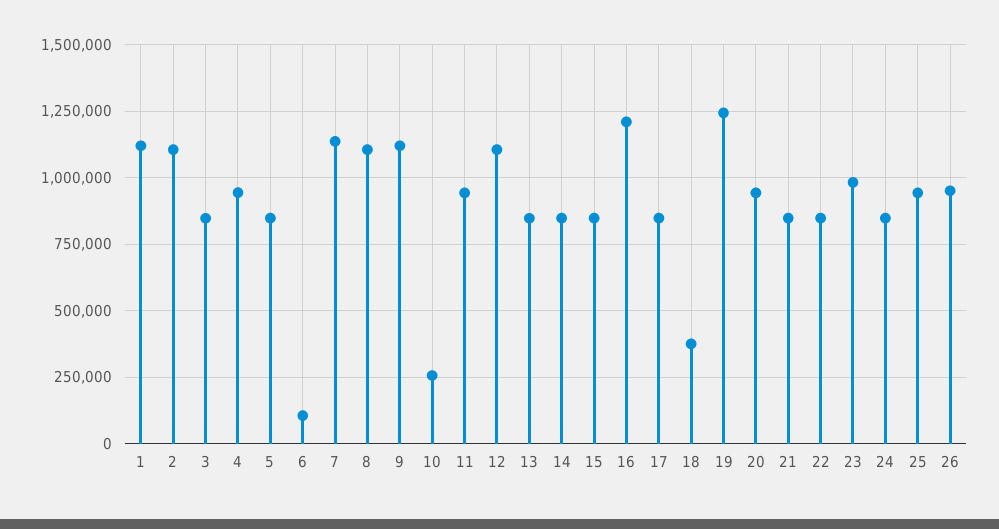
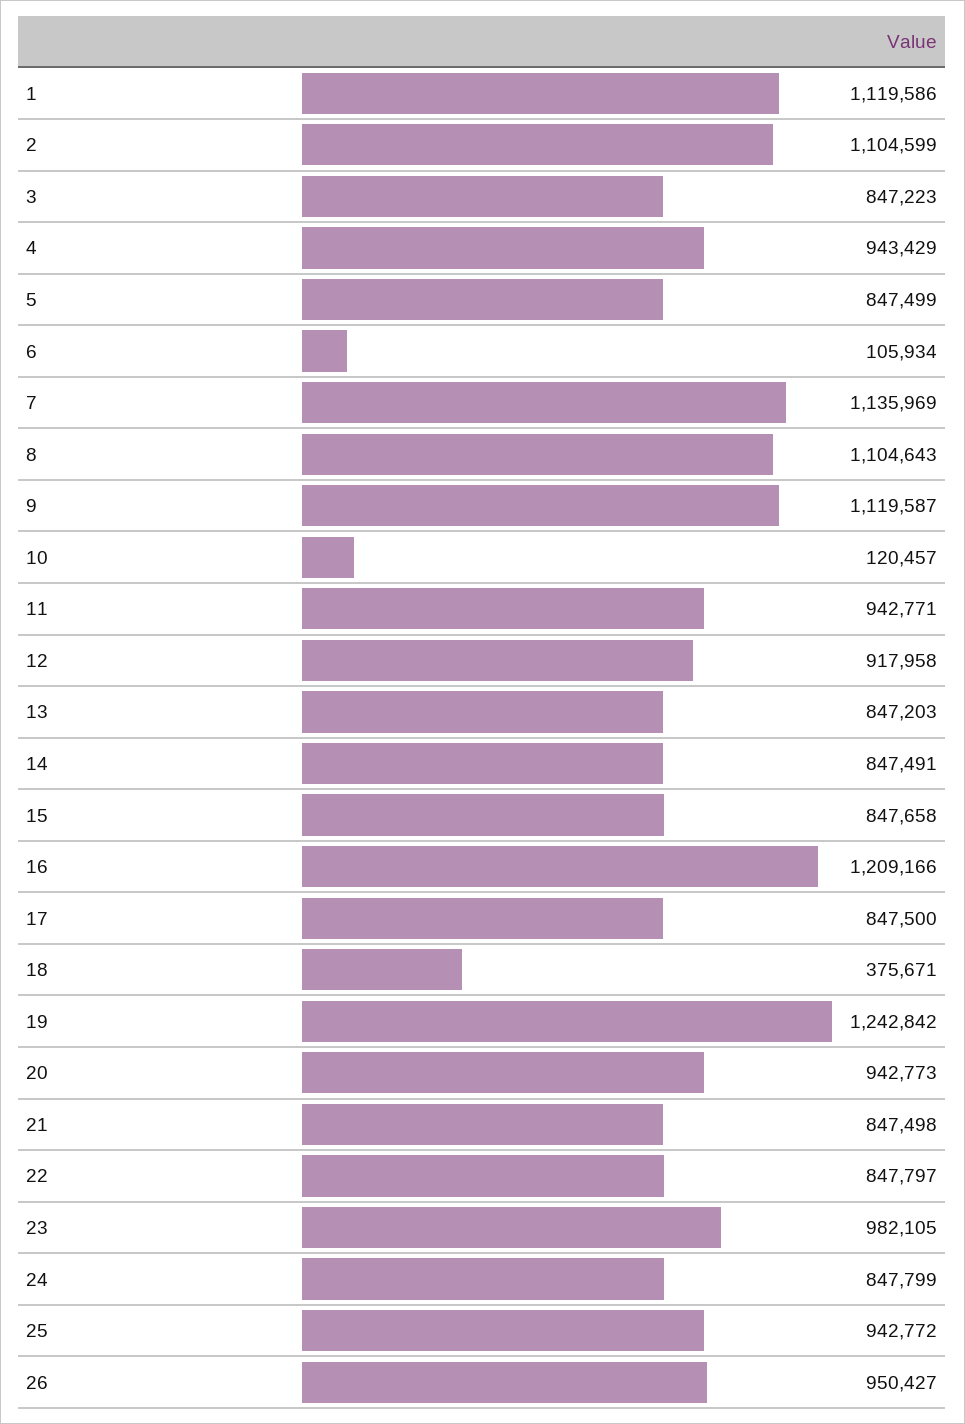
10: 250000 -> 120457
12: 1100000 -> 917958

